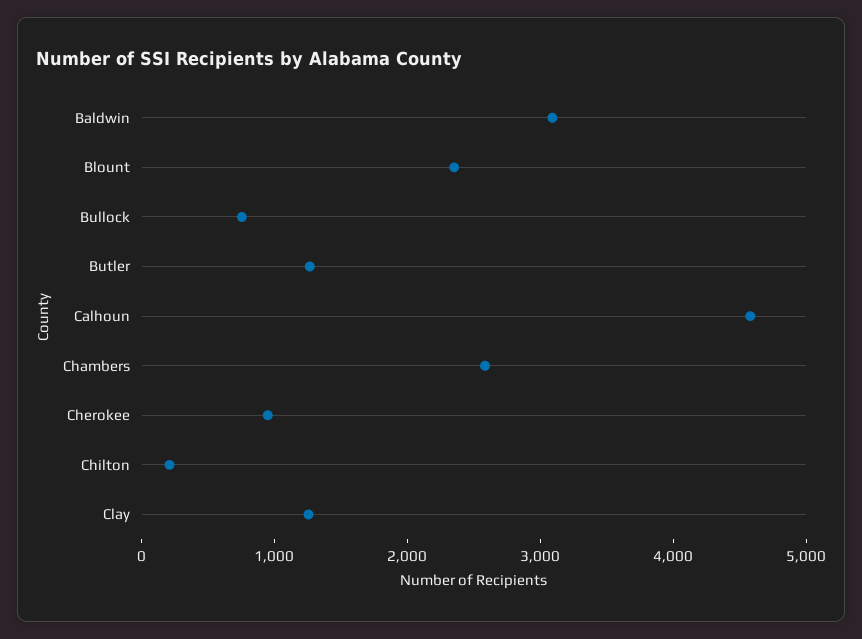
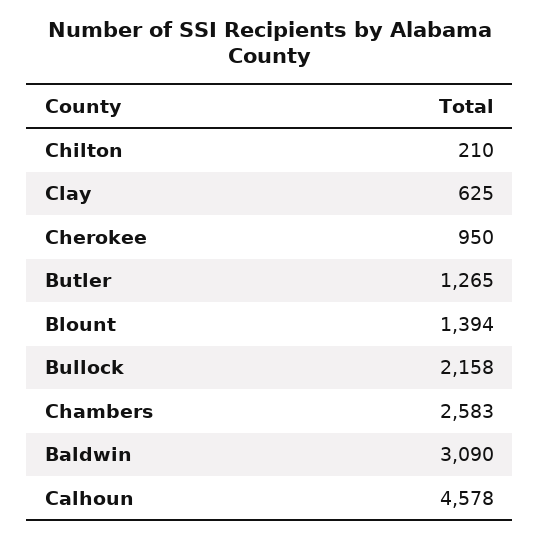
Blount: 2400 -> 1394
Bullock: 800 -> 2158
Clay: 1200 -> 625

